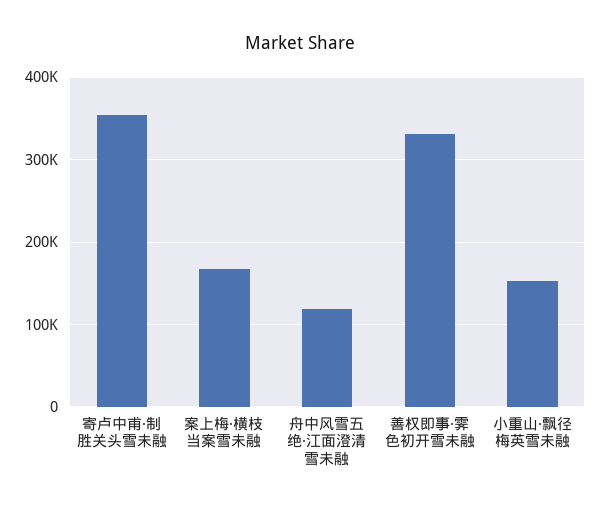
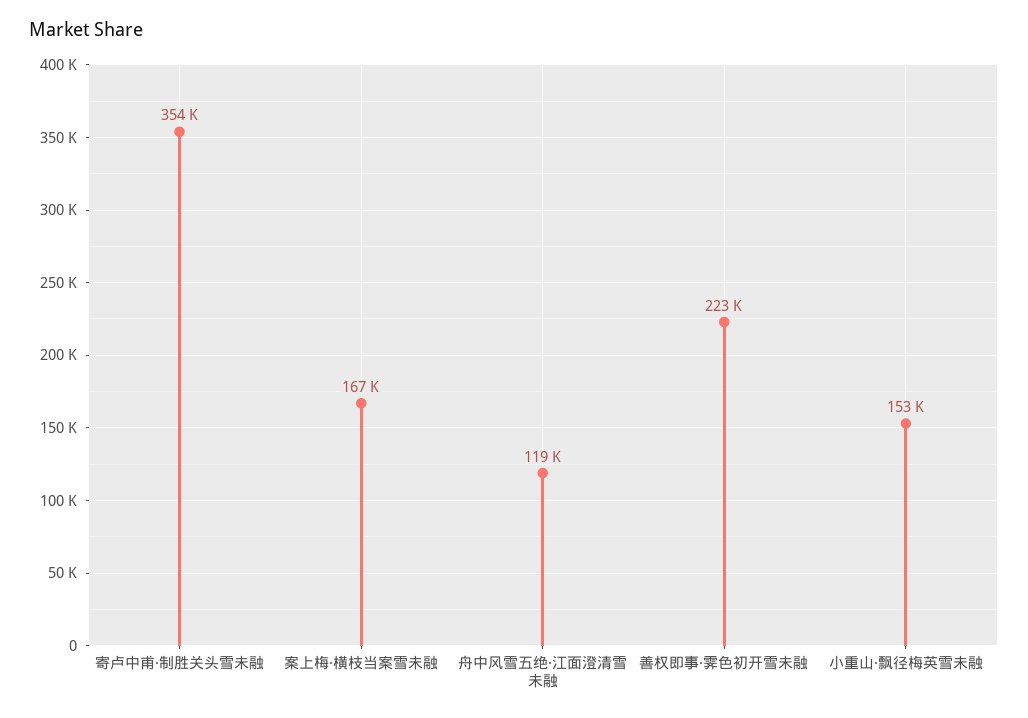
善权即事·霁色初开雪未融: 330000 -> 223000

